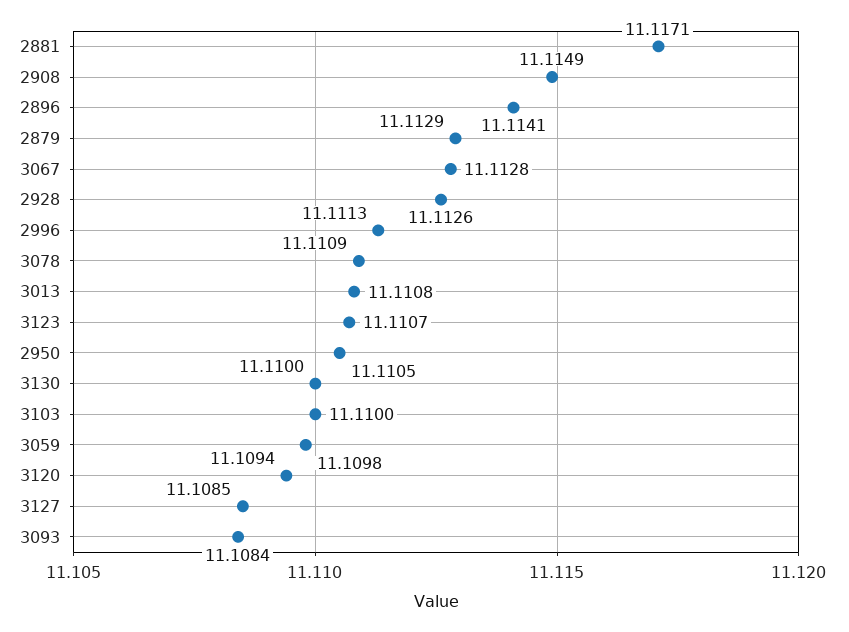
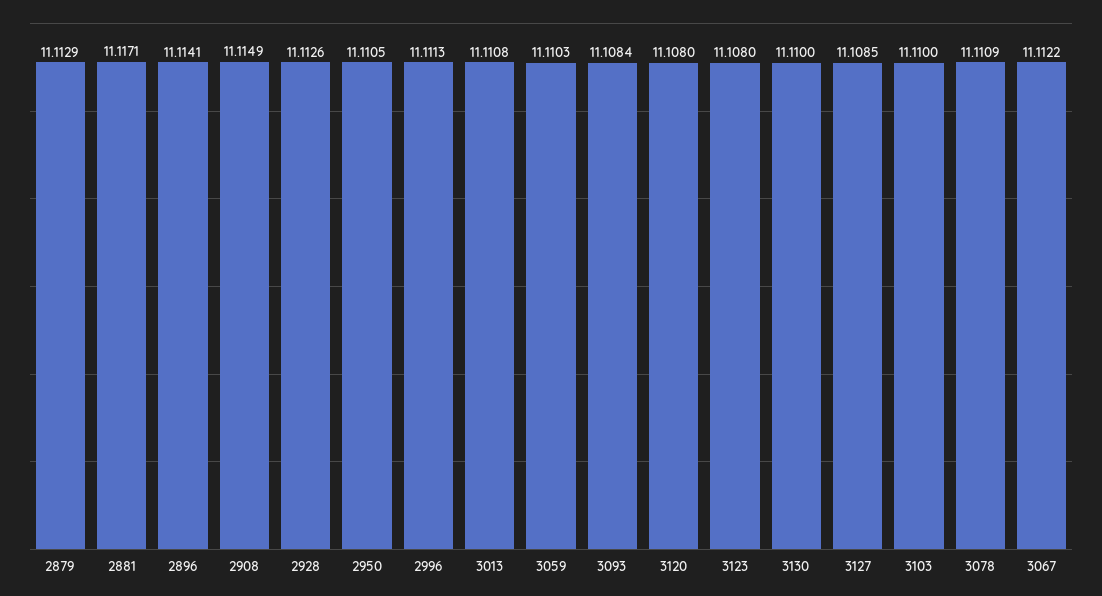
3067: 11.1128 -> 11.1122
3123: 11.1107 -> 11.108
3059: 11.1098 -> 11.1103
3120: 11.1094 -> 11.108

